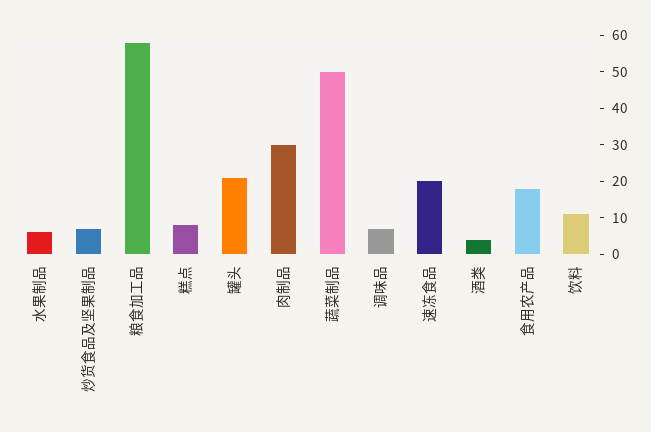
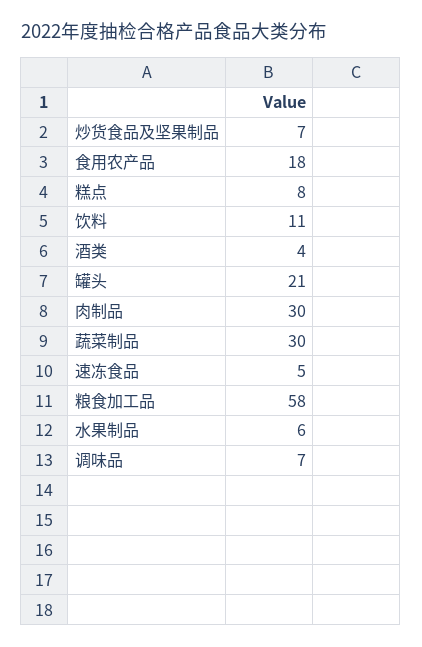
蔬菜制品: 50 -> 30
速冻食品: 20 -> 5

